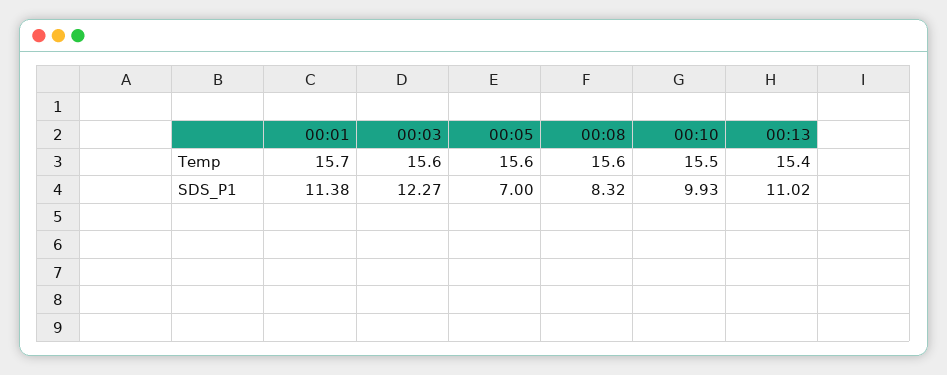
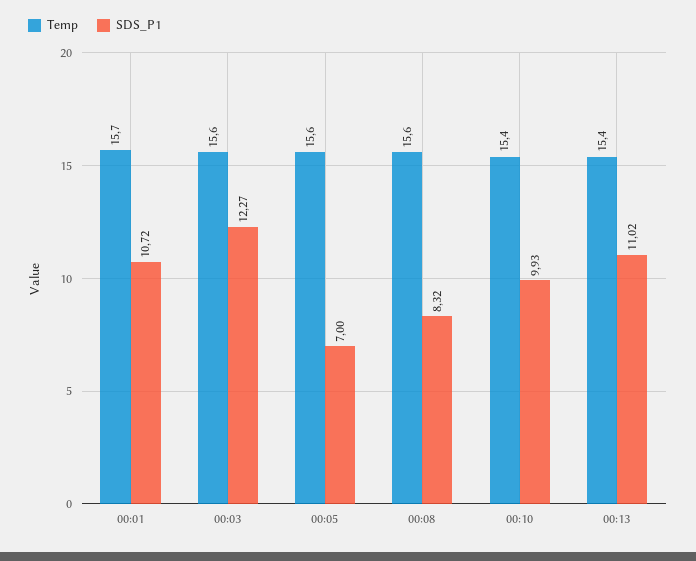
Temp, 00:10: 15.5 -> 15.4
SDS_P1, 00:01: 11.38 -> 10.72

